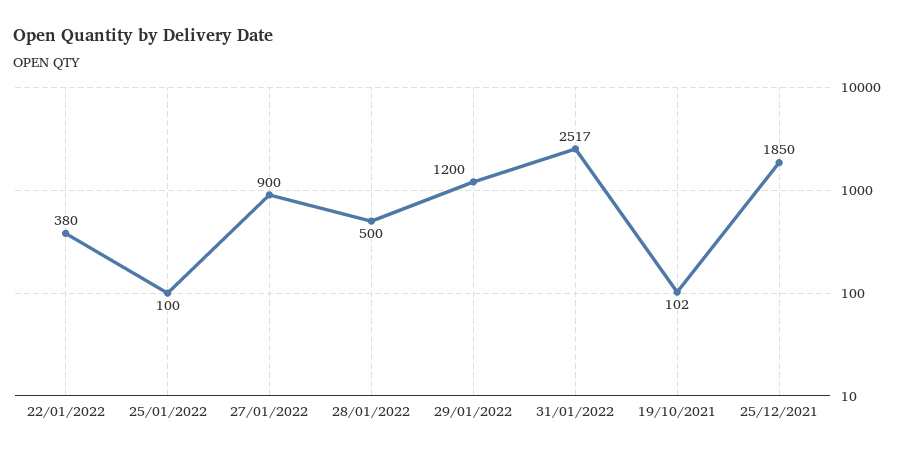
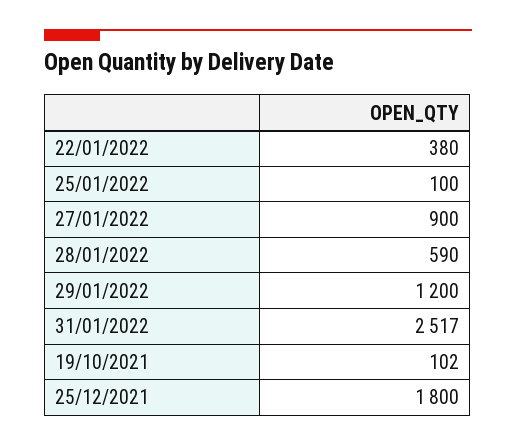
28/01/2022: 500 -> 590
25/12/2021: 1850 -> 1800

